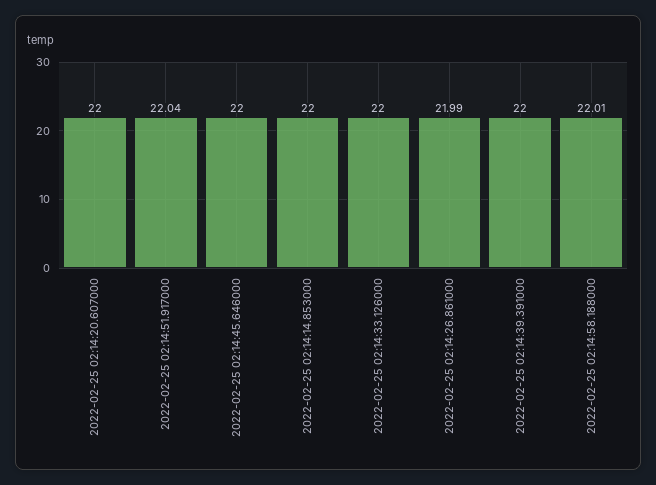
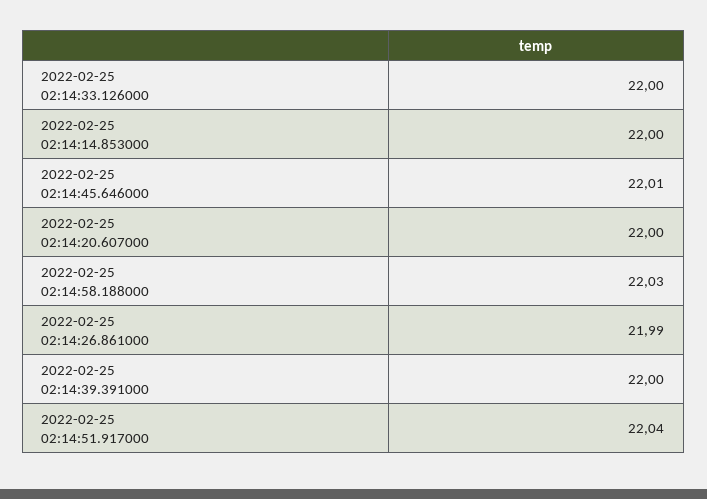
2022-02-25 02:14:45.646000: 22 -> 22.01
2022-02-25 02:14:58.188000: 22.01 -> 22.03

